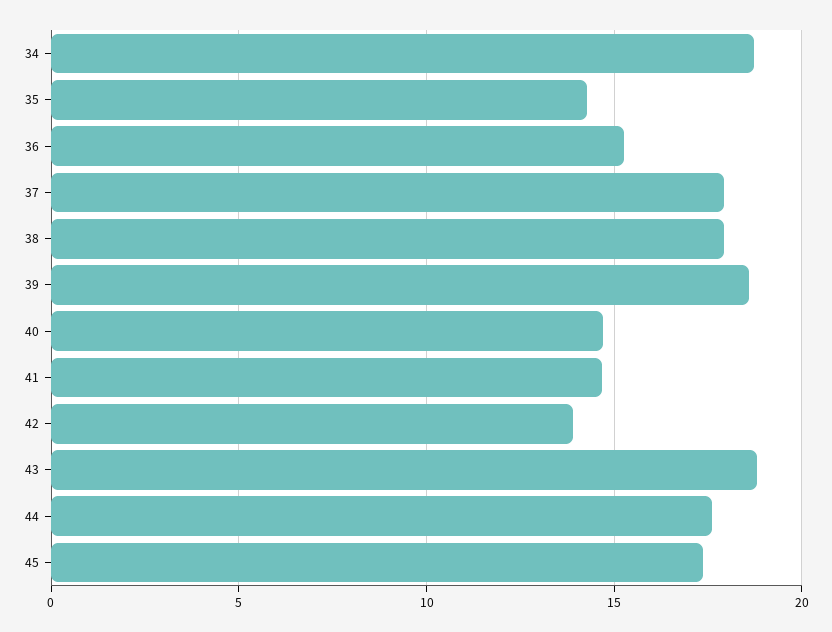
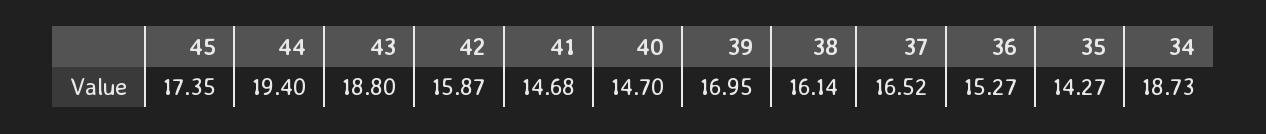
37: 18 -> 16.52
38: 18 -> 16.14
39: 18.5 -> 16.95
42: 14 -> 15.87
44: 17.5 -> 19.4

